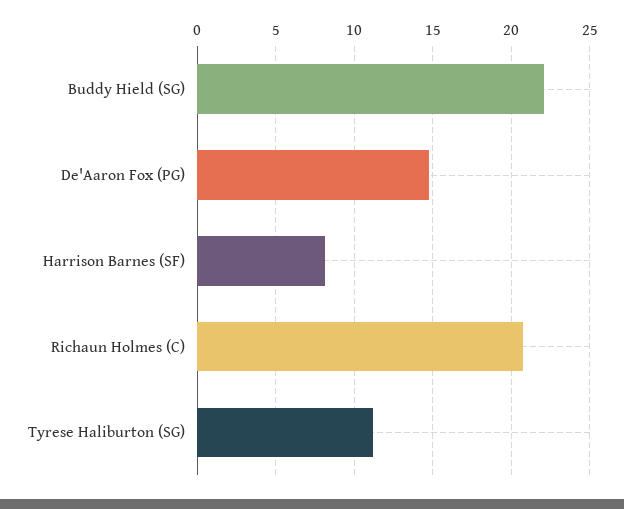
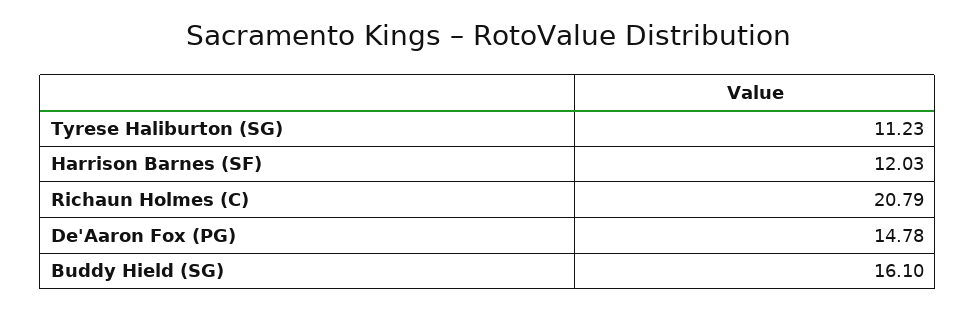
Buddy Hield (SG): 22 -> 16.1
Harrison Barnes (SF): 8 -> 12.03

